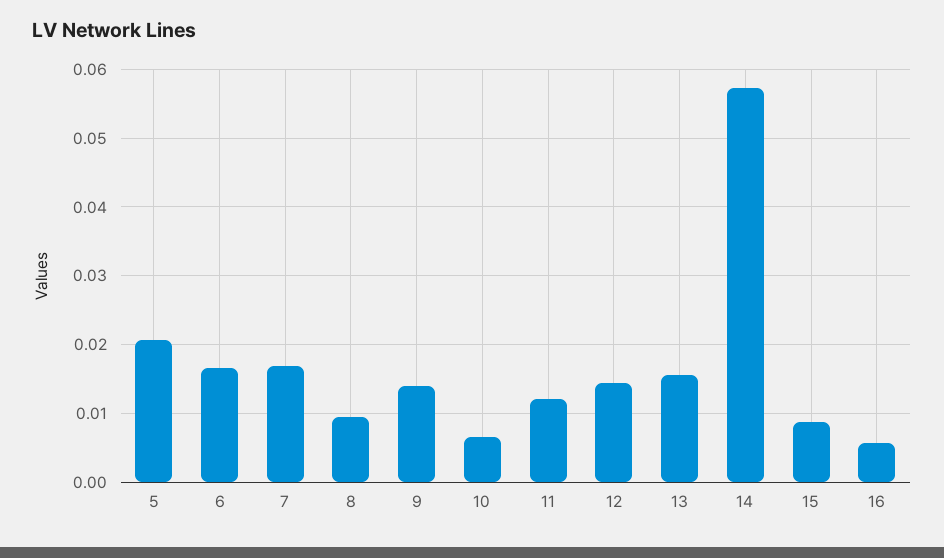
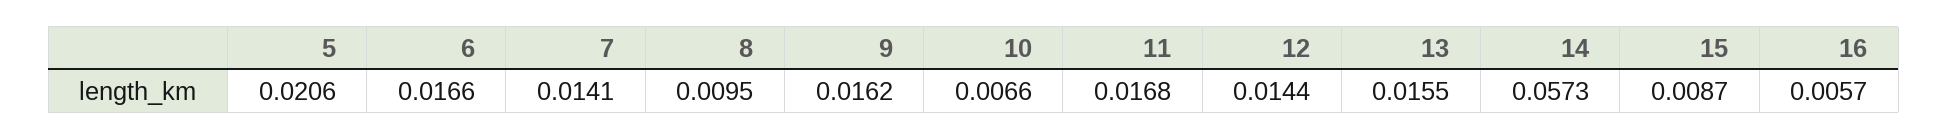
7: 0.017 -> 0.0141
9: 0.014 -> 0.0162
11: 0.012 -> 0.0168

